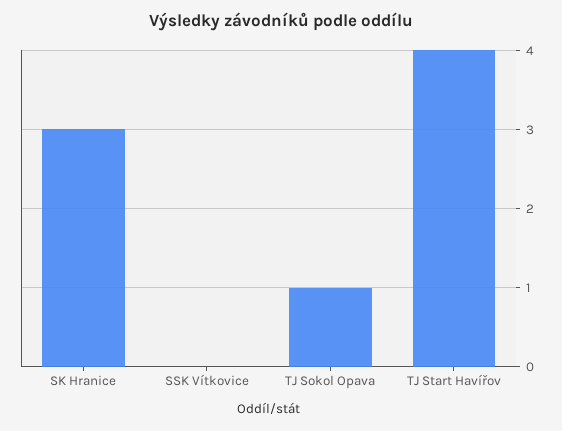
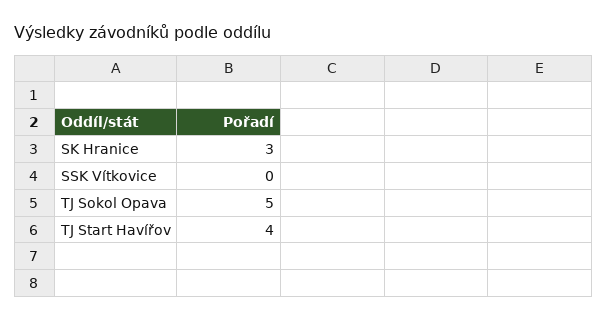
TJ Sokol Opava: 1 -> 5

